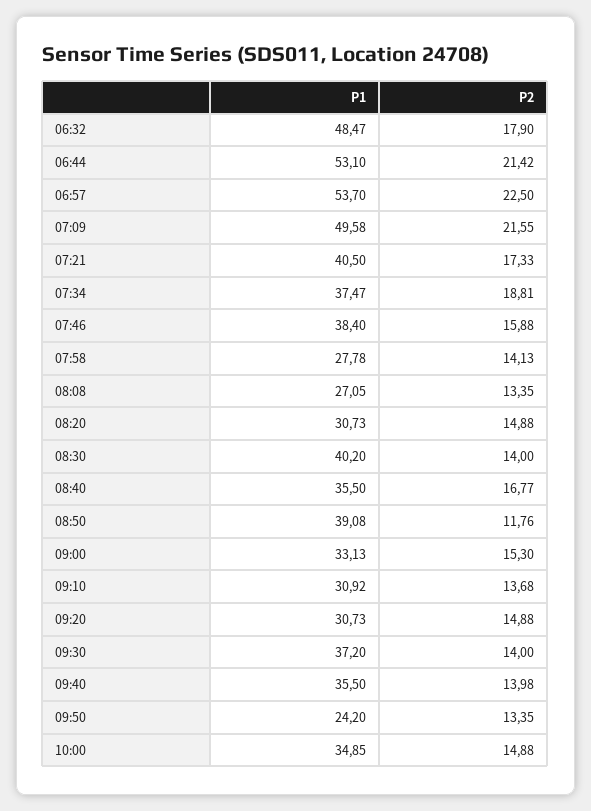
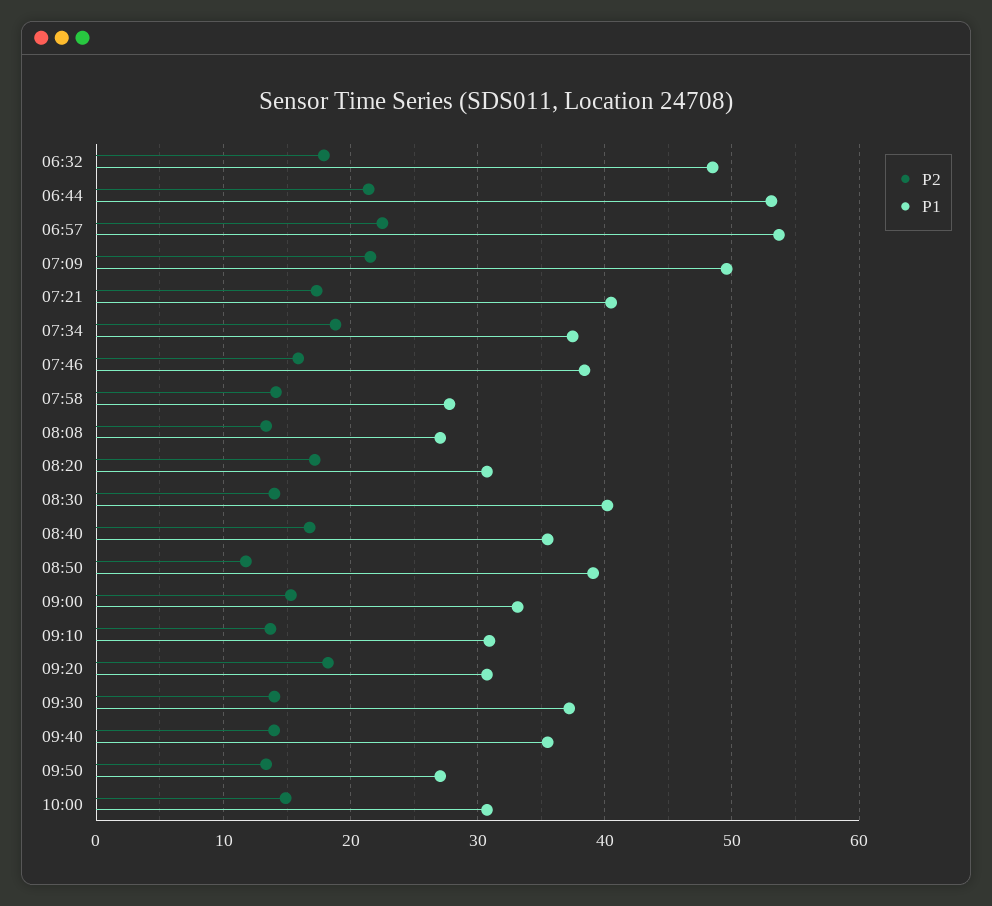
P2, 08:20: 14.88 -> 17
P2, 09:20: 14.88 -> 18
P1, 09:50: 24.2 -> 27
P1, 10:00: 34.85 -> 31

